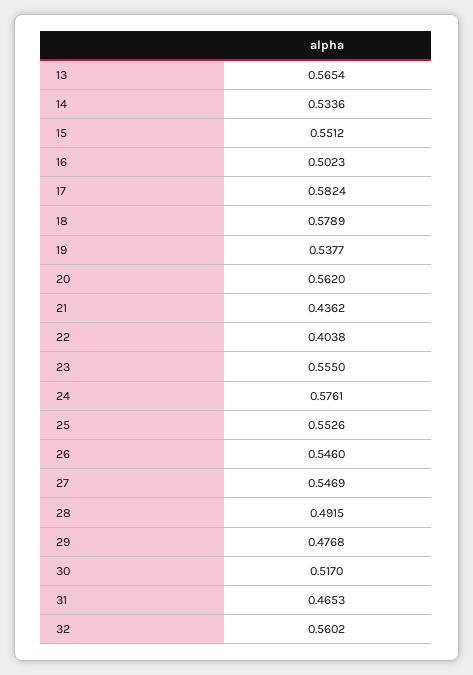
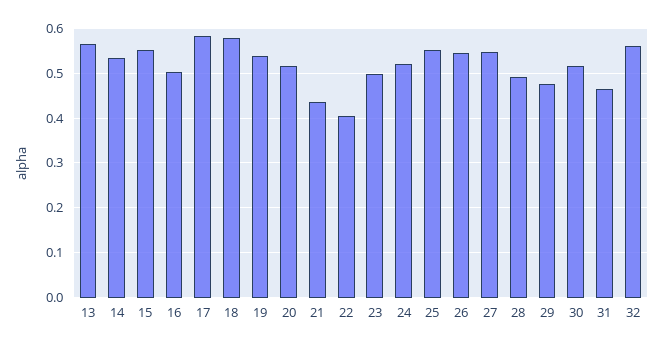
20: 0.562 -> 0.52
23: 0.555 -> 0.5
24: 0.5761 -> 0.52

